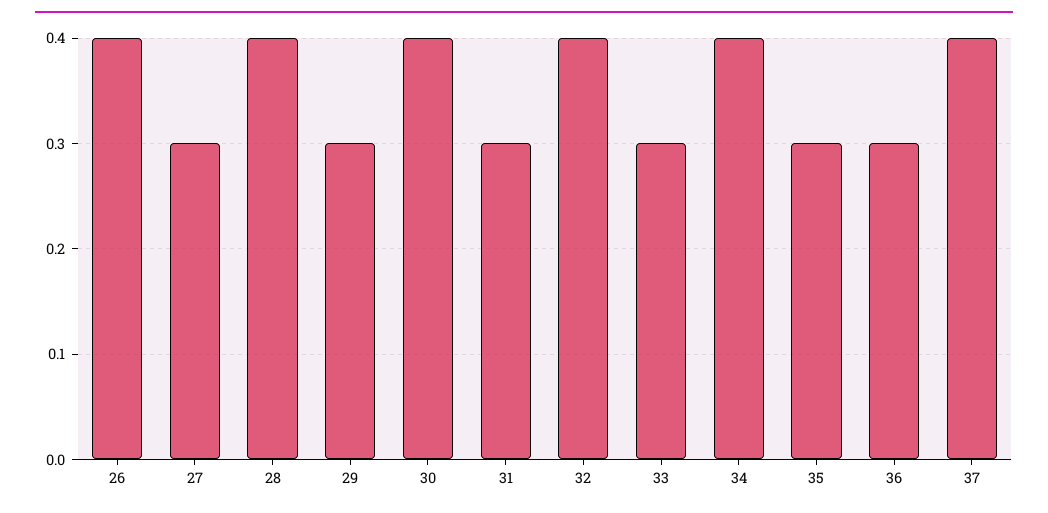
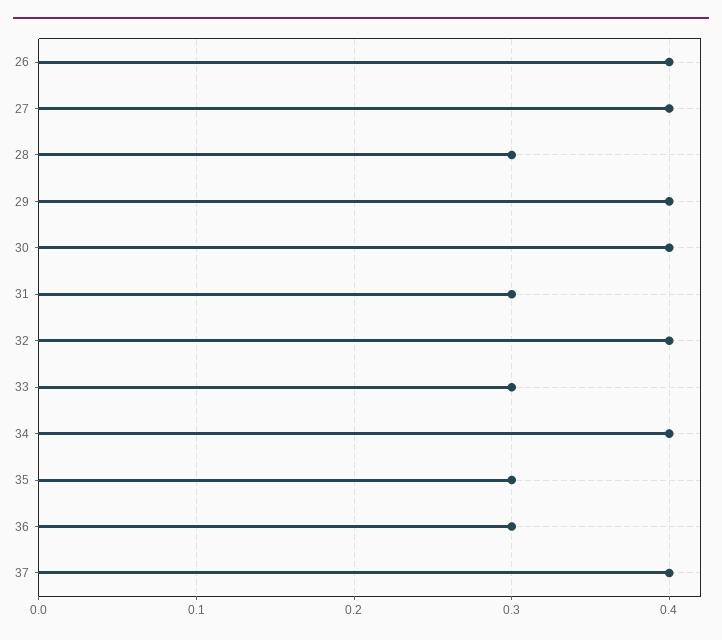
27: 0.3 -> 0.4
28: 0.4 -> 0.3
29: 0.3 -> 0.4

